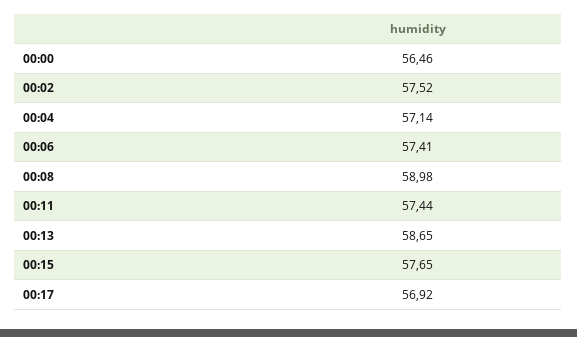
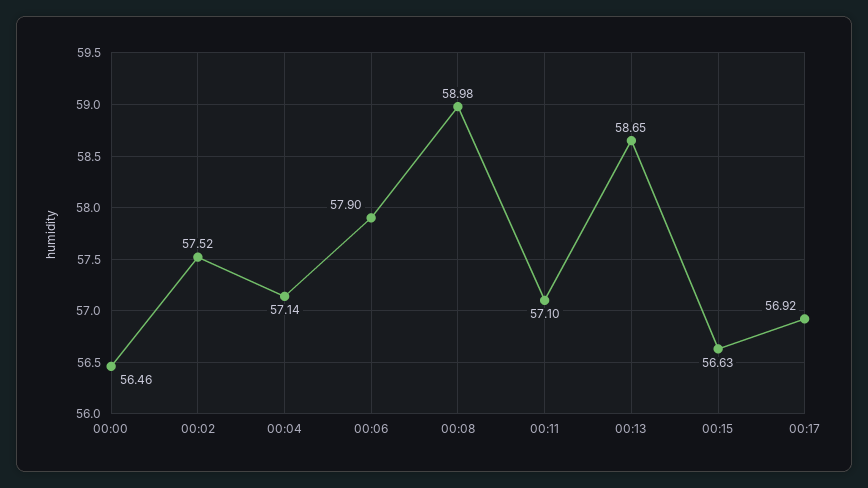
00:06: 57.41 -> 57.9
00:11: 57.44 -> 57.1
00:15: 57.65 -> 56.63

